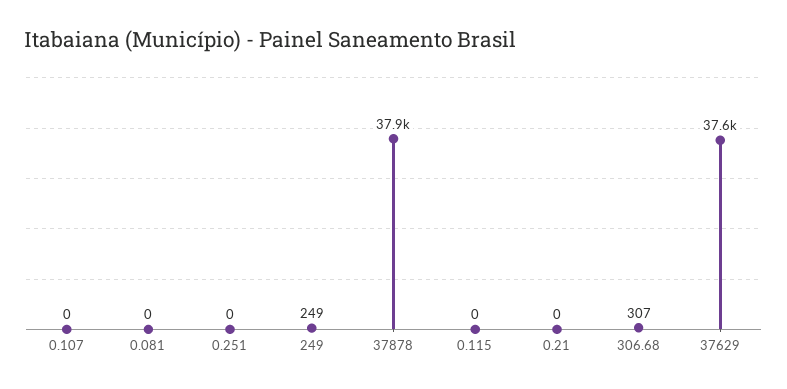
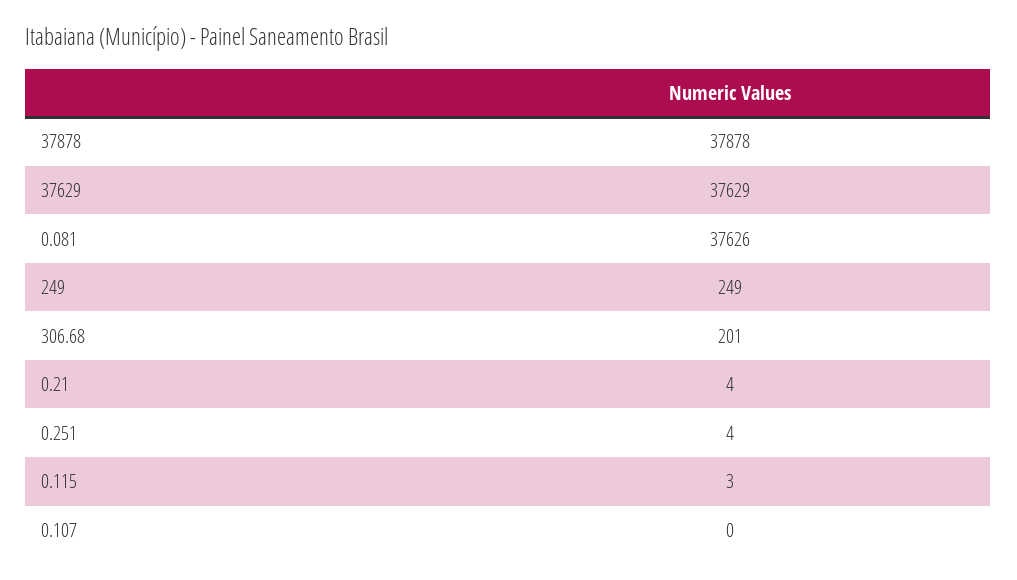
0.081: 0 -> 37626
0.251: 0 -> 4
0.115: 0 -> 3
0.21: 0 -> 4
306.68: 307 -> 201

